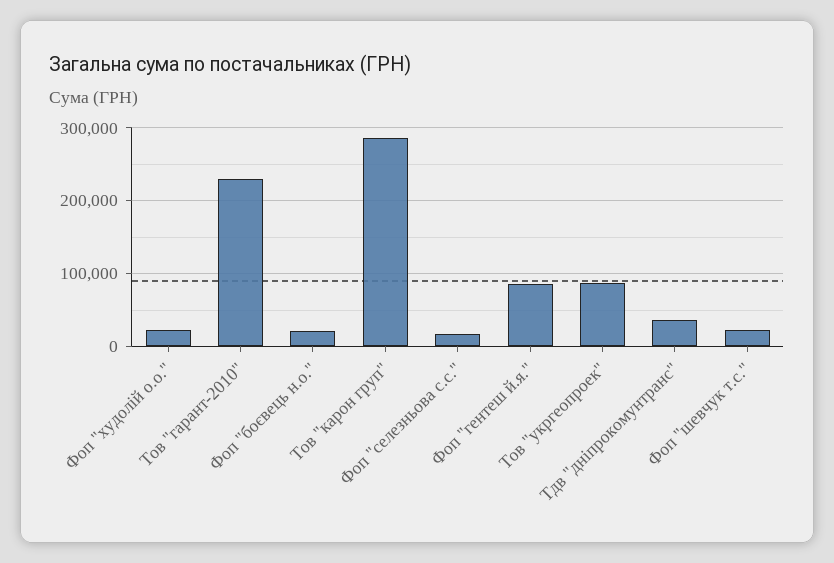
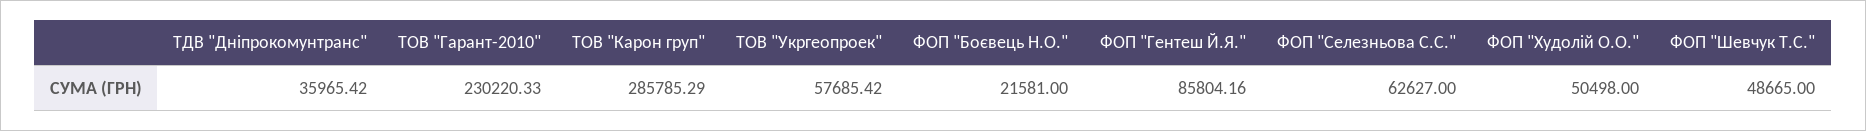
Фоп "худолій о.о.": 20000 -> 50498
Фоп "селезньова с.с.": 20000 -> 62627
Тов "укргеопроек": 90000 -> 57685.42
Фоп "шевчук т.с.": 20000 -> 48665

